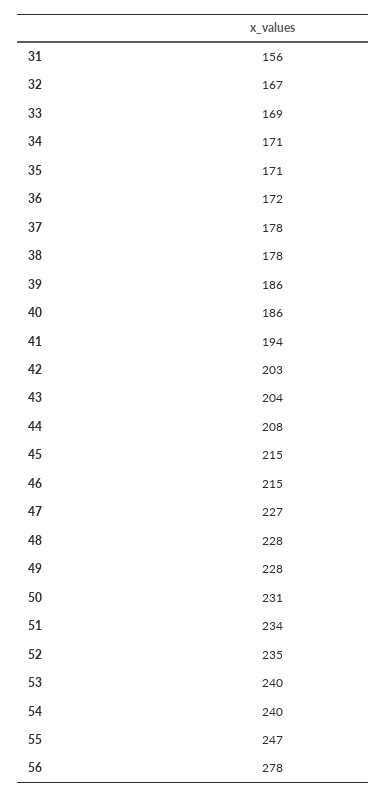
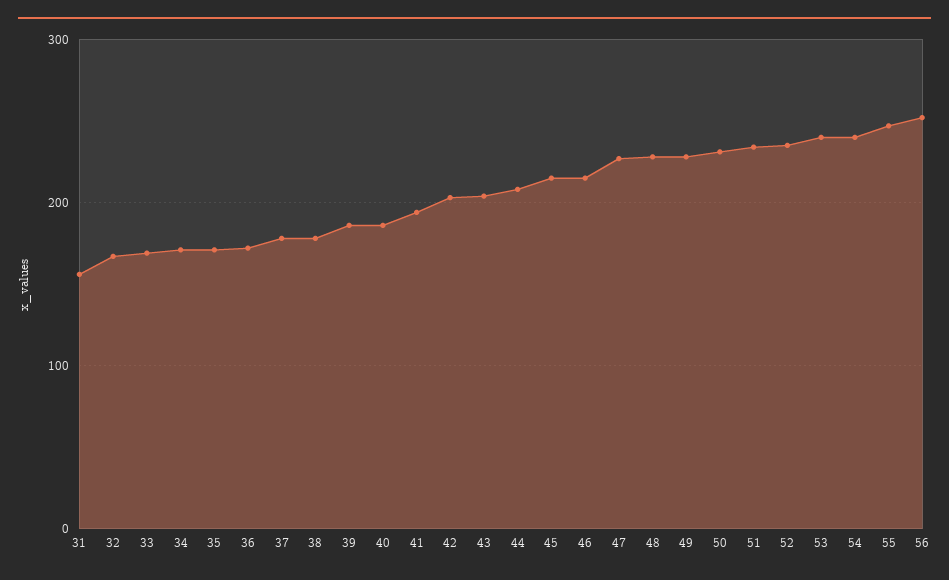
56: 278 -> 250

